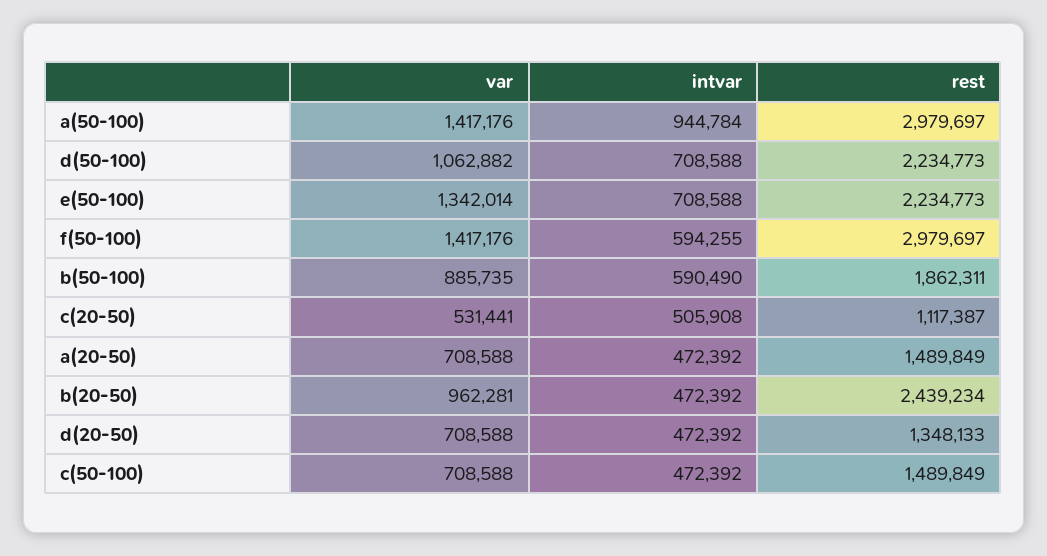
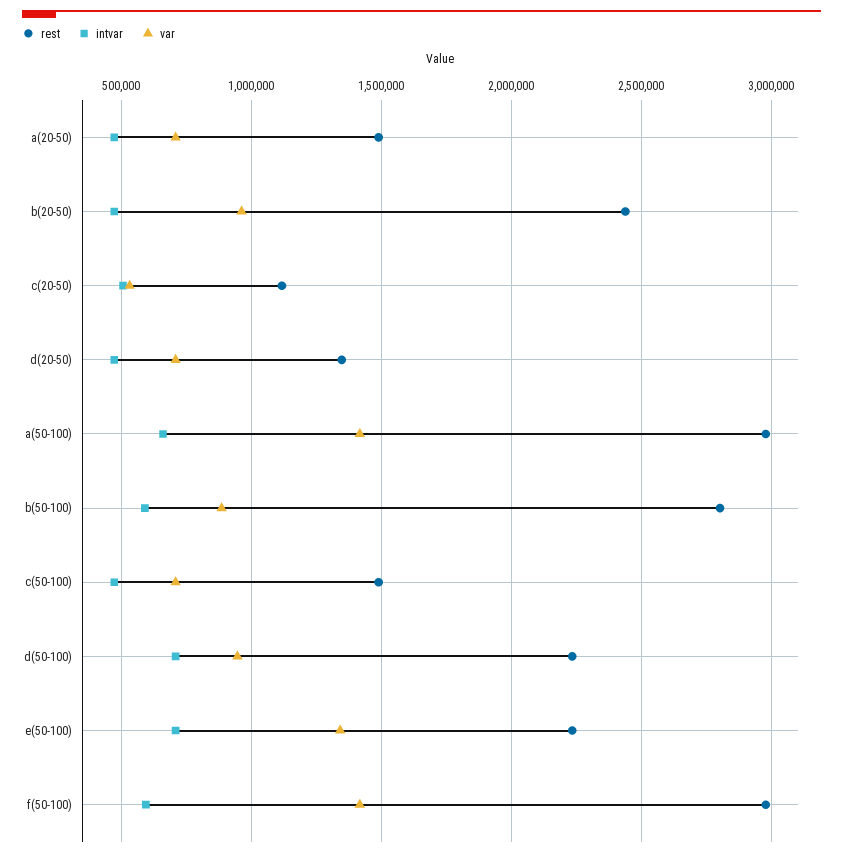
intvar, a(50-100): 944784 -> 650000
var, d(50-100): 1062882 -> 950000
rest, b(50-100): 1862311 -> 2800000

